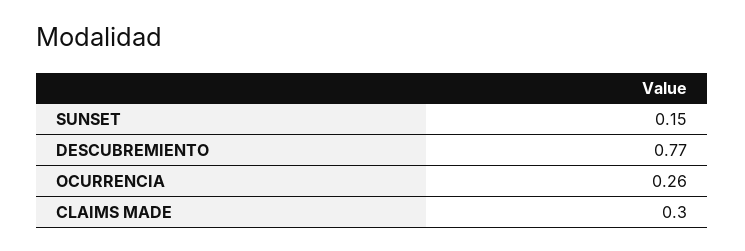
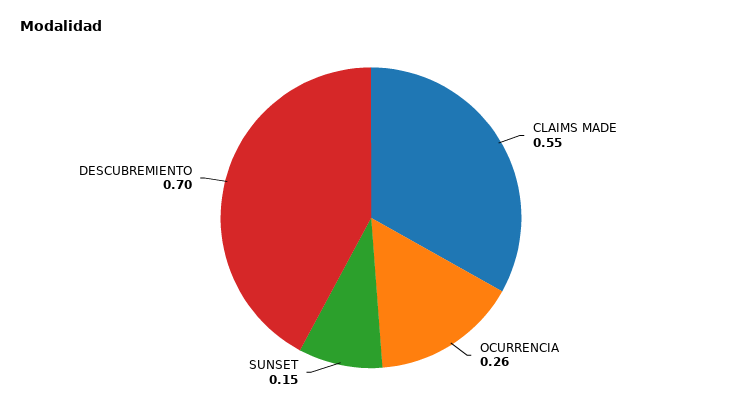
DESCUBREMIENTO: 0.77 -> 0.7
CLAIMS MADE: 0.3 -> 0.55

